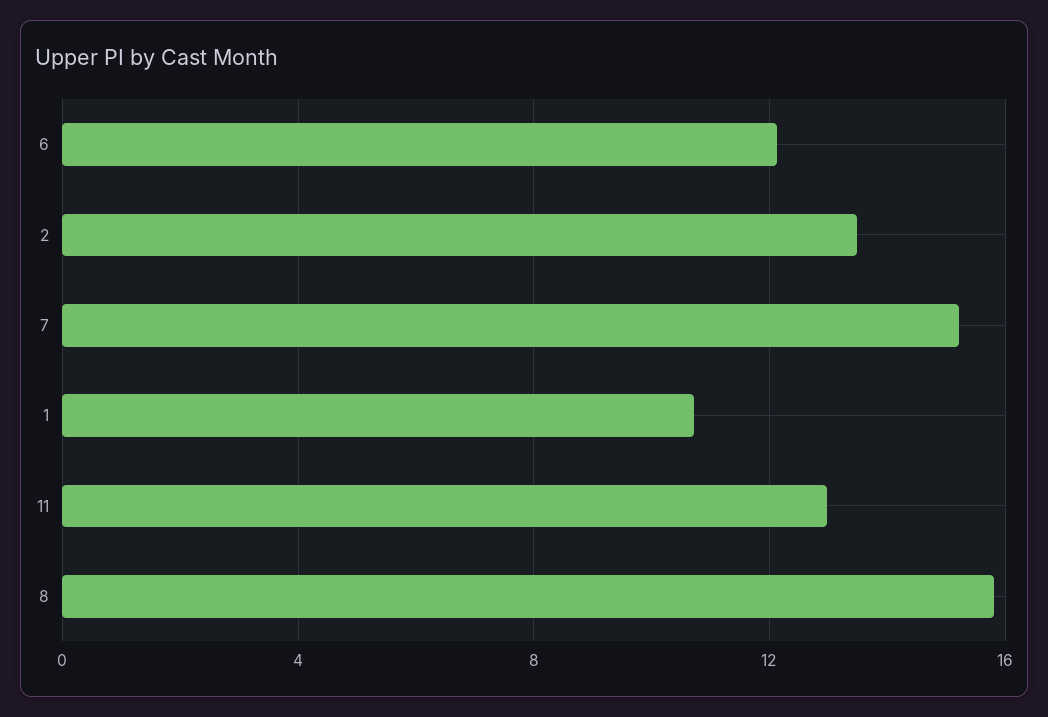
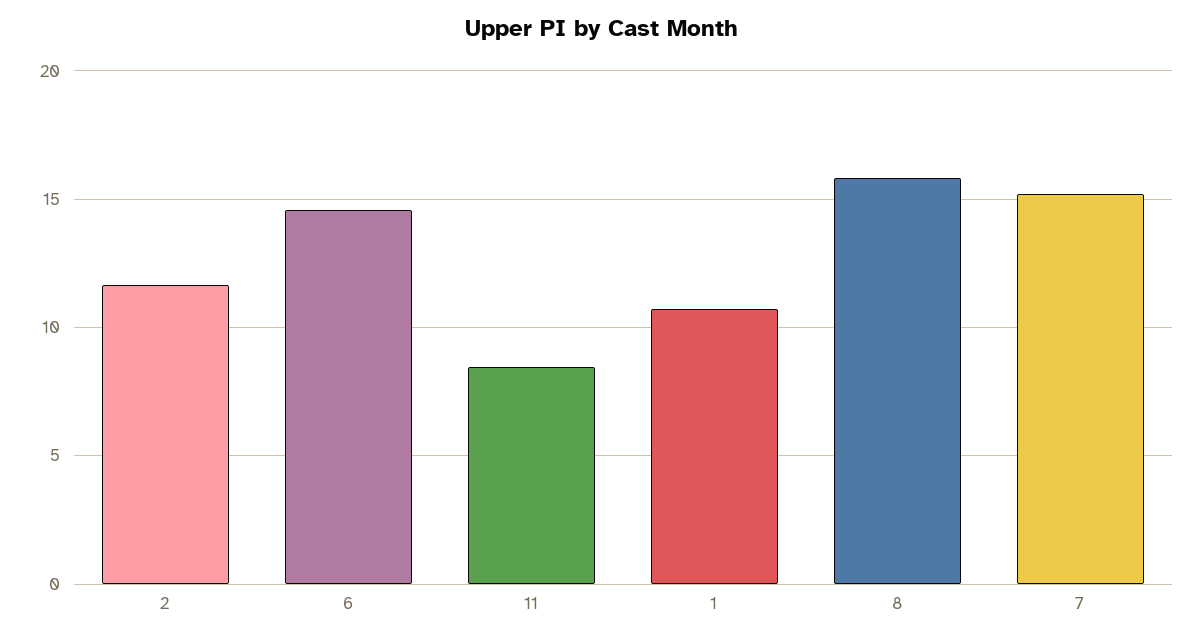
6: 12 -> 14.5
2: 13.5 -> 11.5
11: 13 -> 8.5

